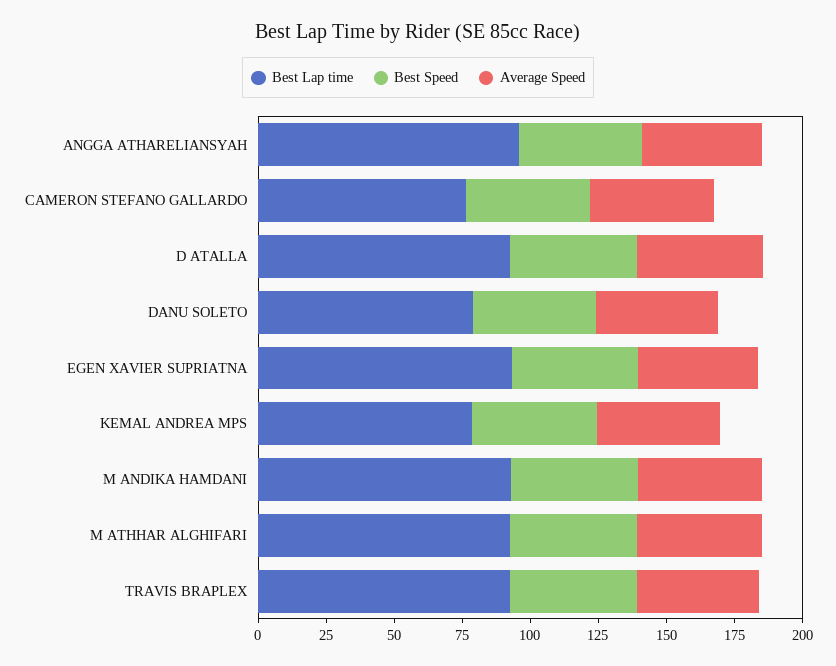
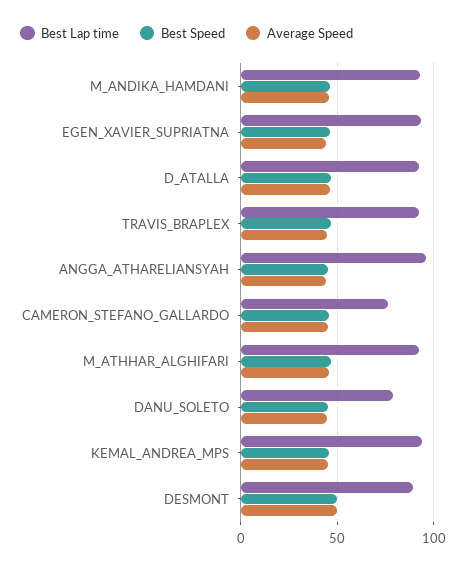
Best Lap time, KEMAL ANDREA MPS: 80 -> 95
Best Lap time, DESMONT: none -> 90
Best Speed, DESMONT: none -> 50
Average Speed, DESMONT: none -> 50

